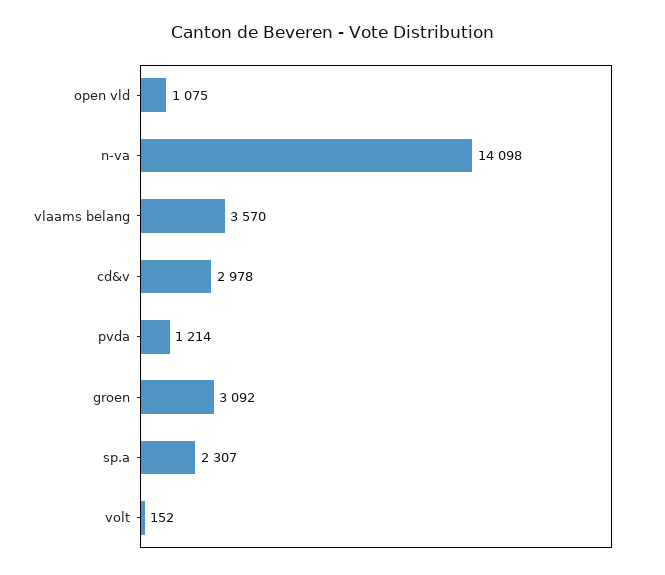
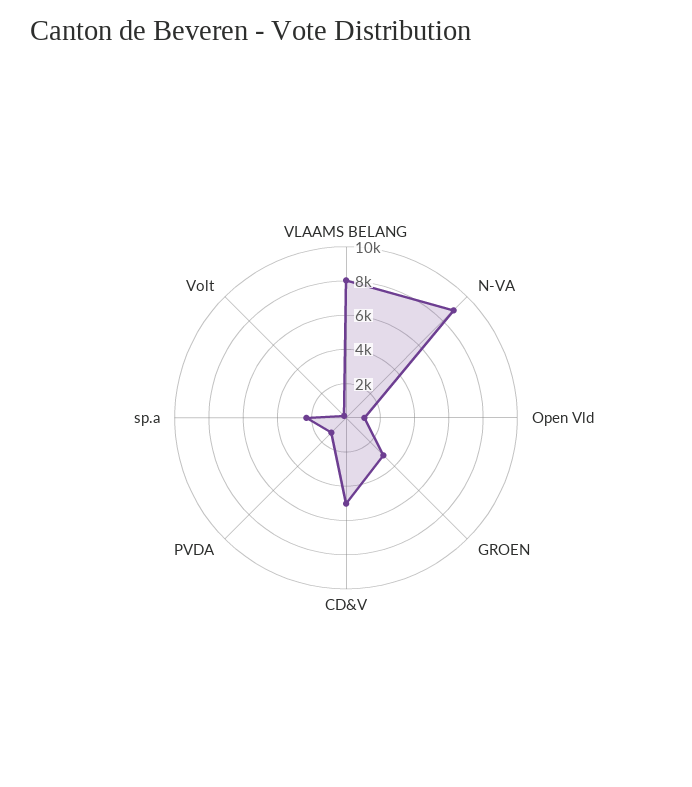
n-va: 14098 -> 9000
vlaams belang: 3570 -> 8000
cd&v: 2978 -> 5000

